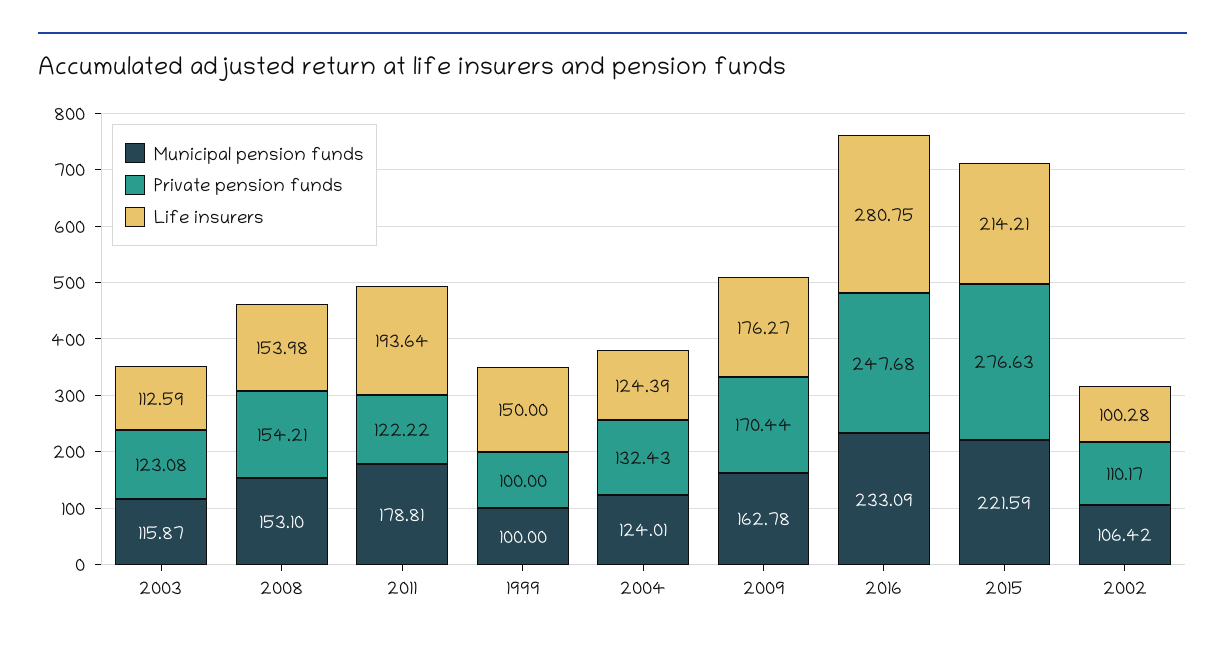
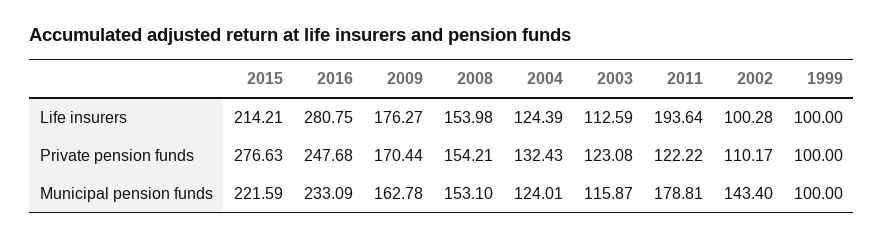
Life insurers, 1999: 150 -> 100
Municipal pension funds, 2002: 106.42 -> 143.4

